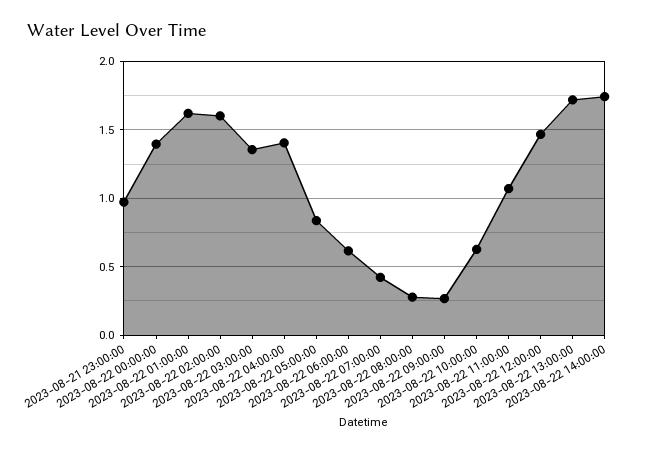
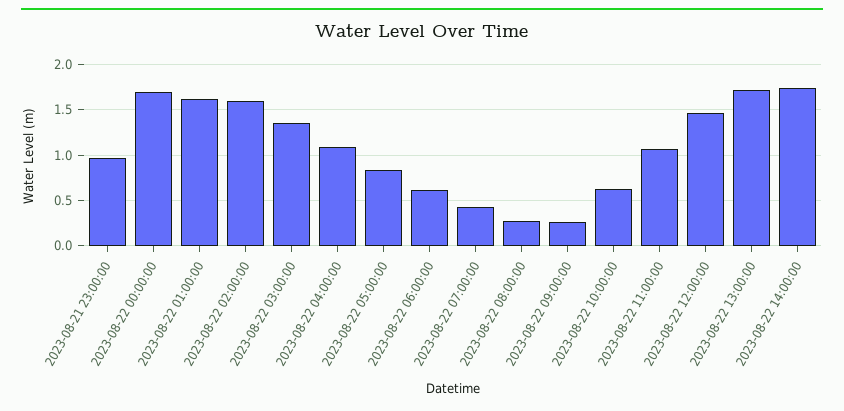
2023-08-22 00:00:00: 1.4 -> 1.7
2023-08-22 04:00:00: 1.4 -> 1.1

